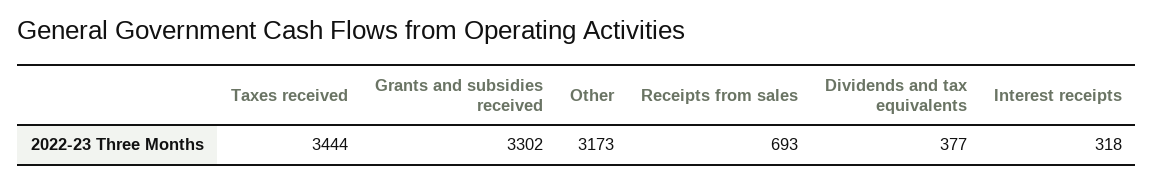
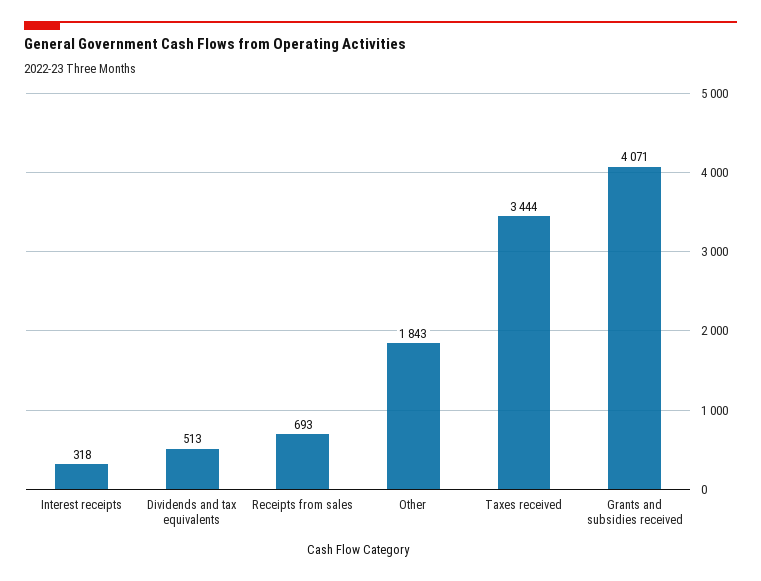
Grants and subsidies received: 3302 -> 4071
Other: 3173 -> 1843
Dividends and tax equivalents: 377 -> 513

